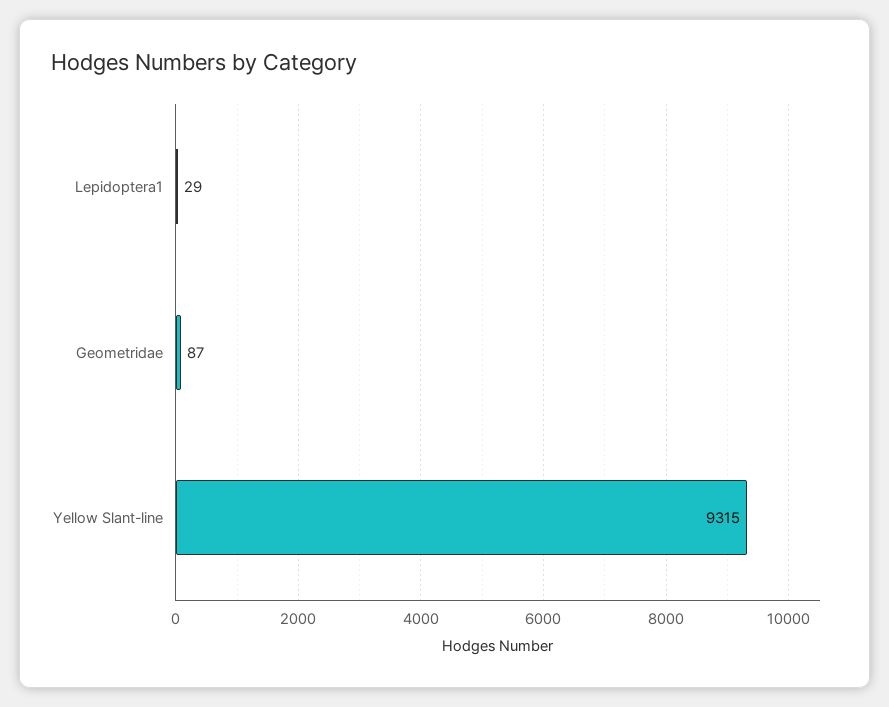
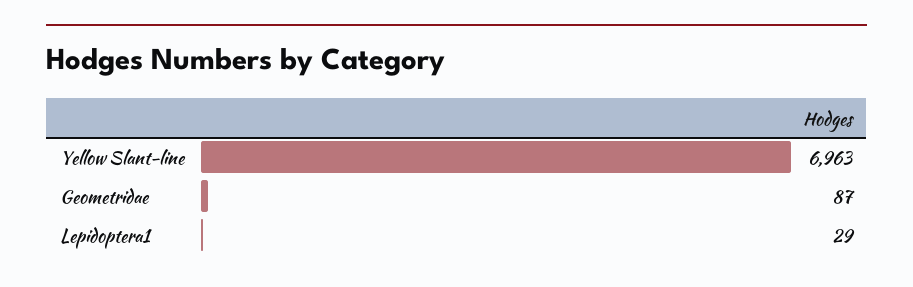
Yellow Slant-line: 9315 -> 6963

